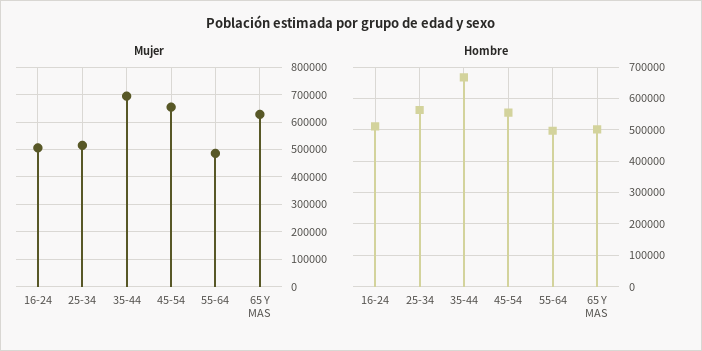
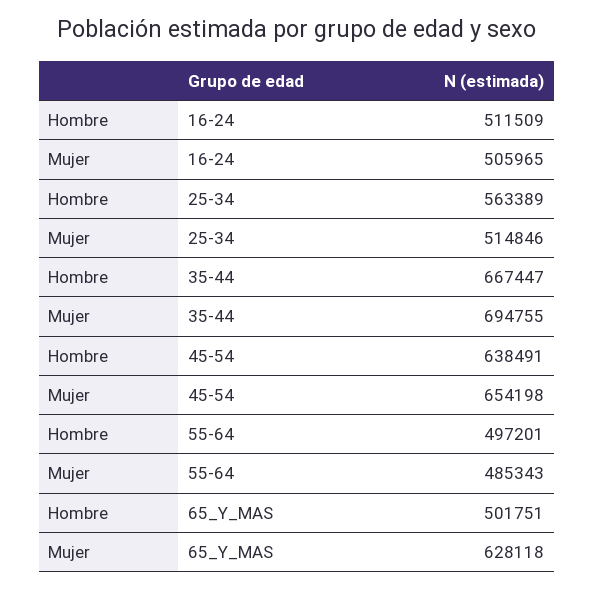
Hombre, 45-54: 560000 -> 638491

